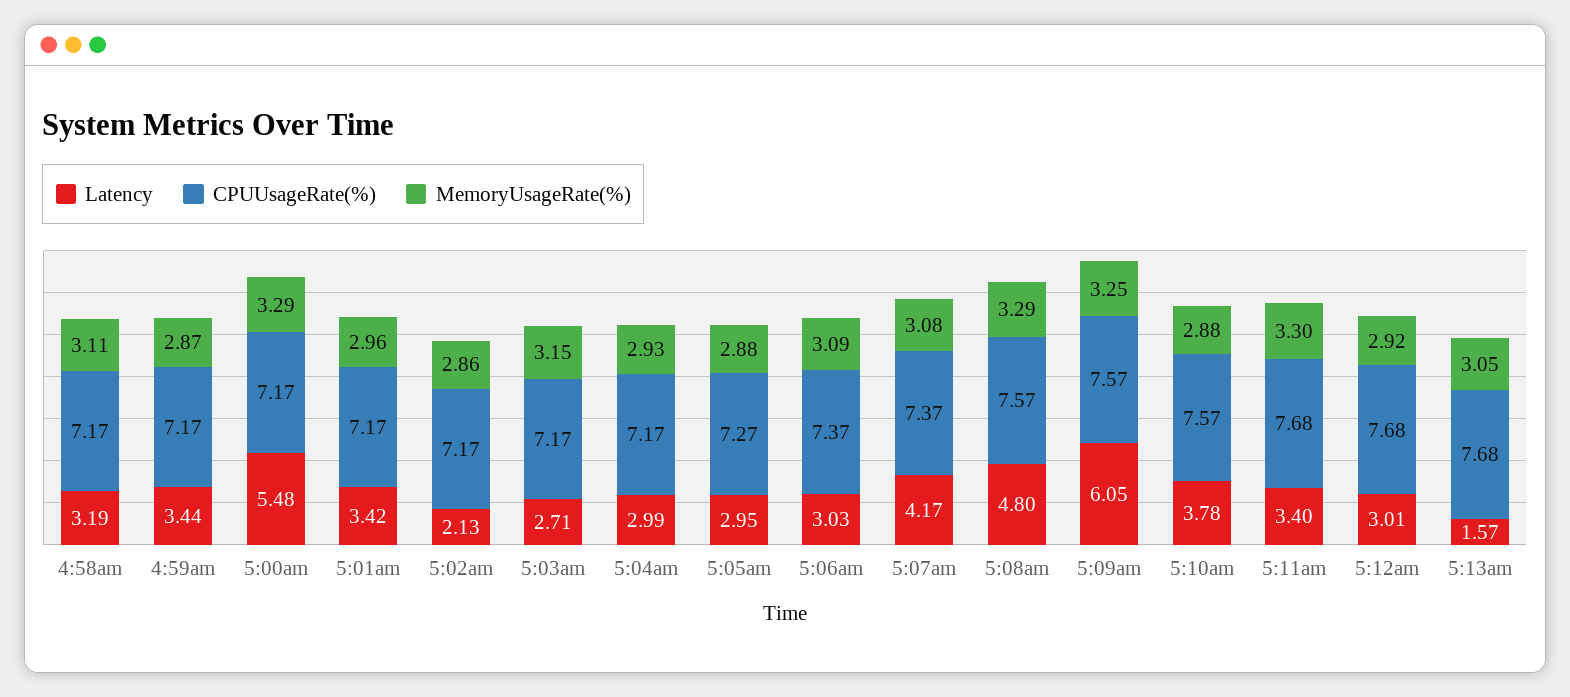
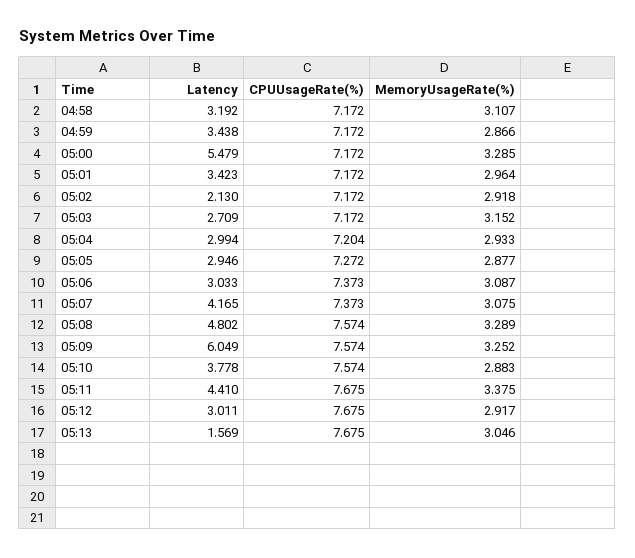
MemoryUsageRate(%), 5:02am: 2.86 -> 2.918
CPUUsageRate(%), 5:04am: 7.17 -> 7.204
Latency, 5:11am: 3.4 -> 4.41
MemoryUsageRate(%), 5:11am: 3.3 -> 3.375

